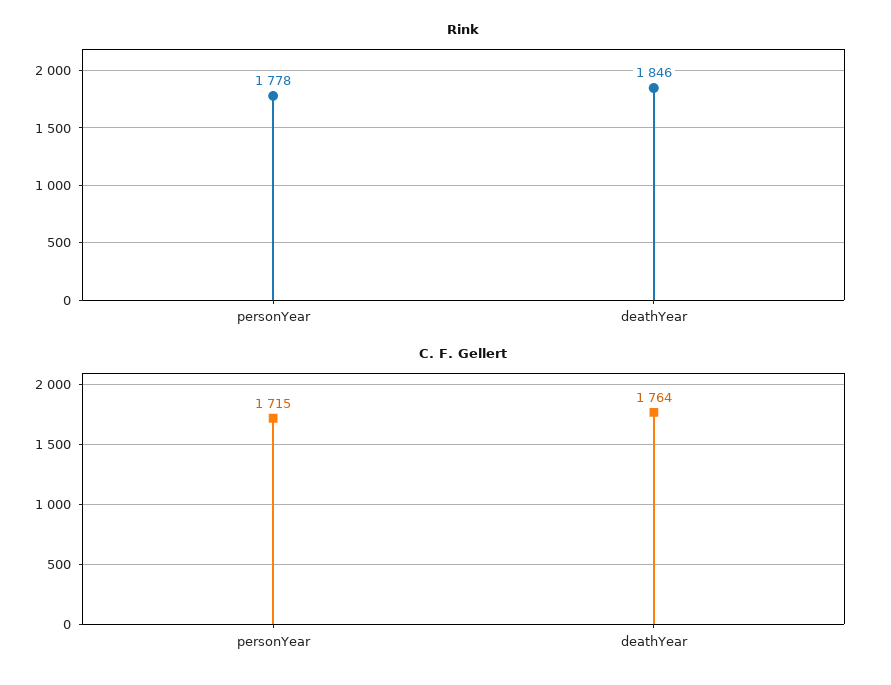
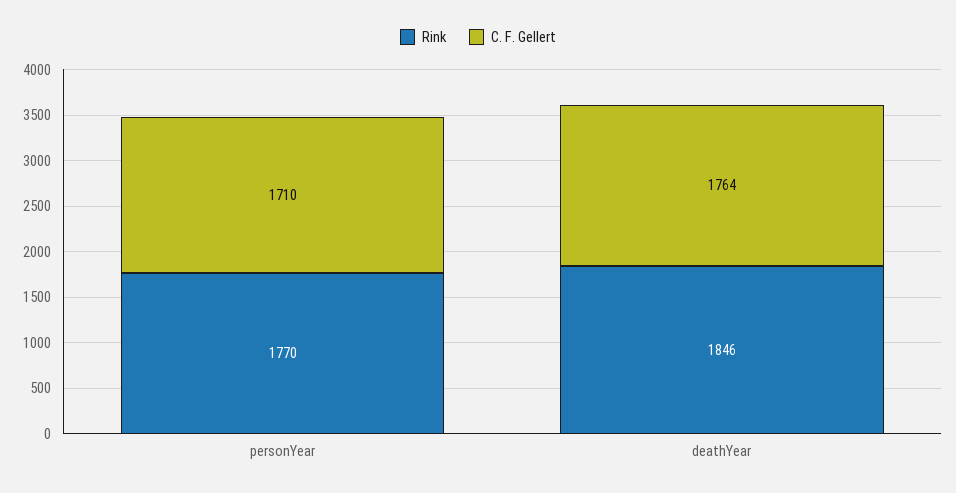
Rink, personYear: 1778 -> 1770
C. F. Gellert, personYear: 1715 -> 1710

